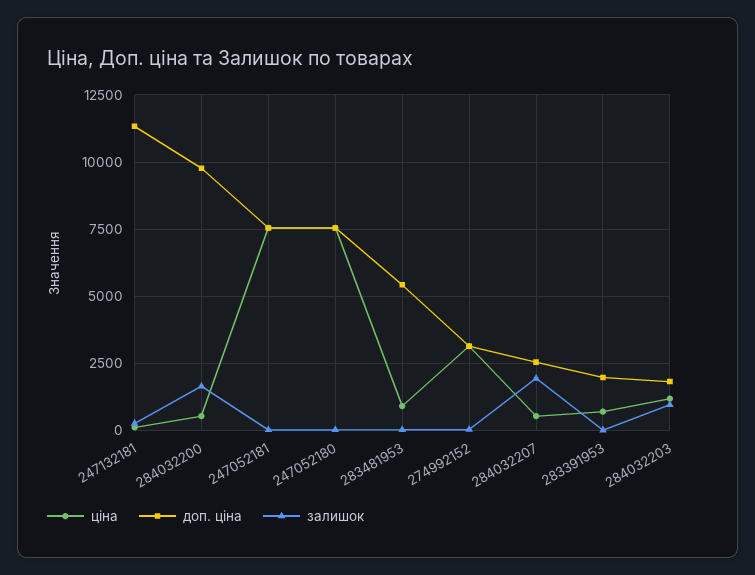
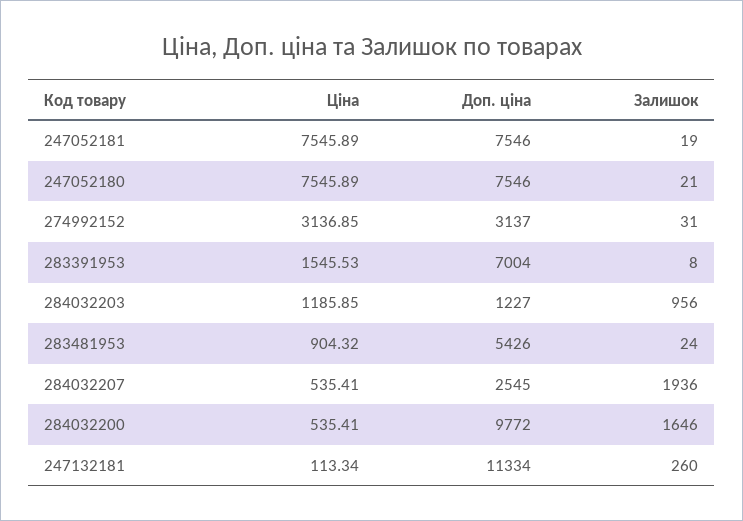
ціна, 283391953: 750 -> 1545.53
доп. ціна, 283391953: 2000 -> 7004
доп. ціна, 284032203: 1750 -> 1227

